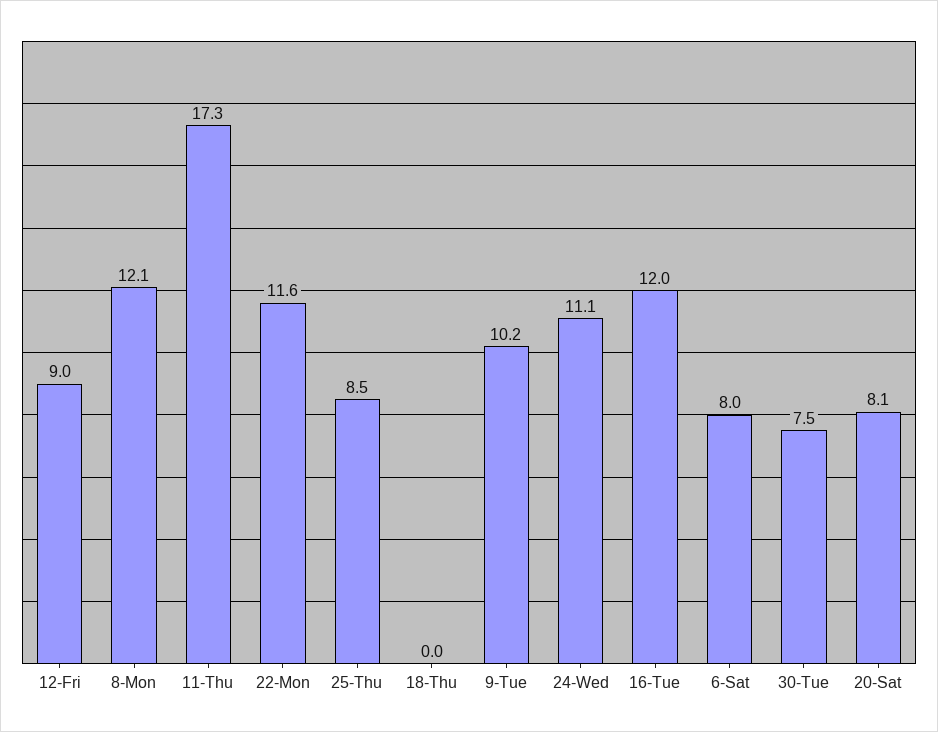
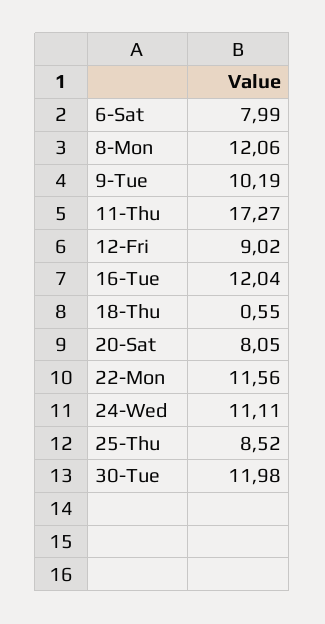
18-Thu: 0 -> 0.55
30-Tue: 7.5 -> 11.98

